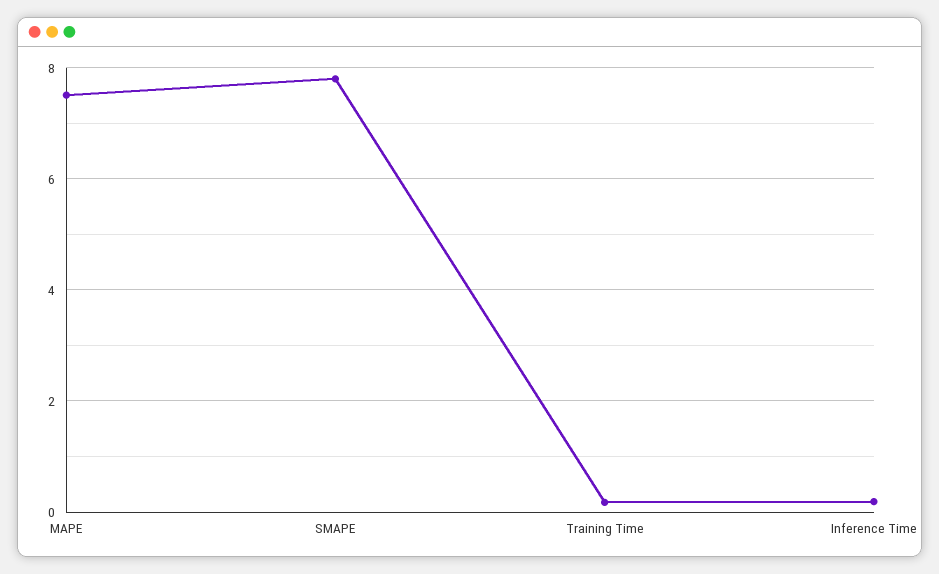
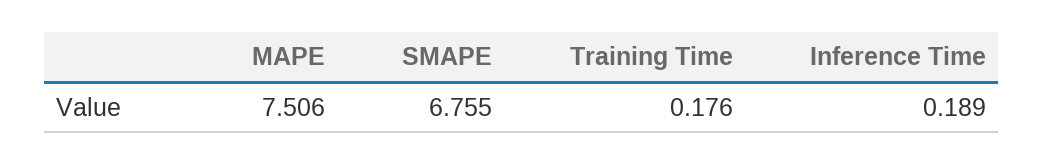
SMAPE: 7.8 -> 6.755

